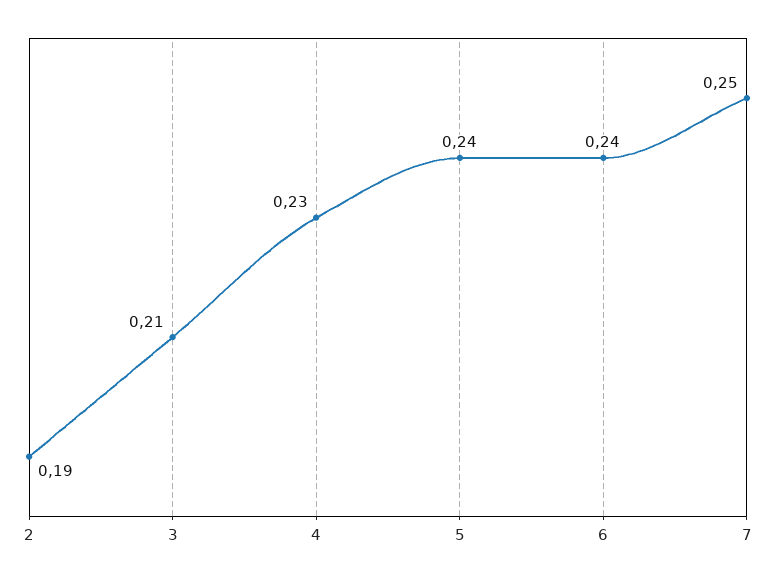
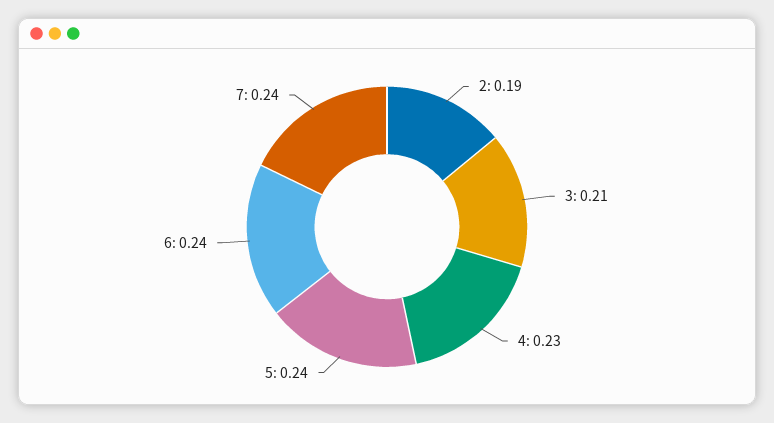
7: 0.25 -> 0.24

